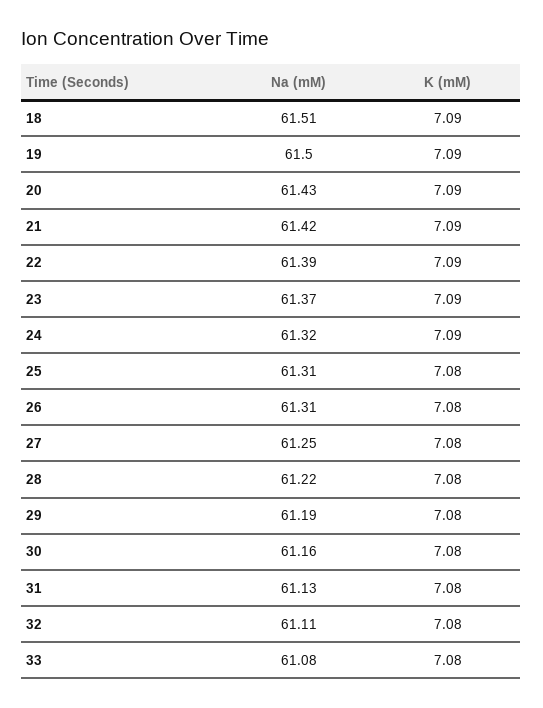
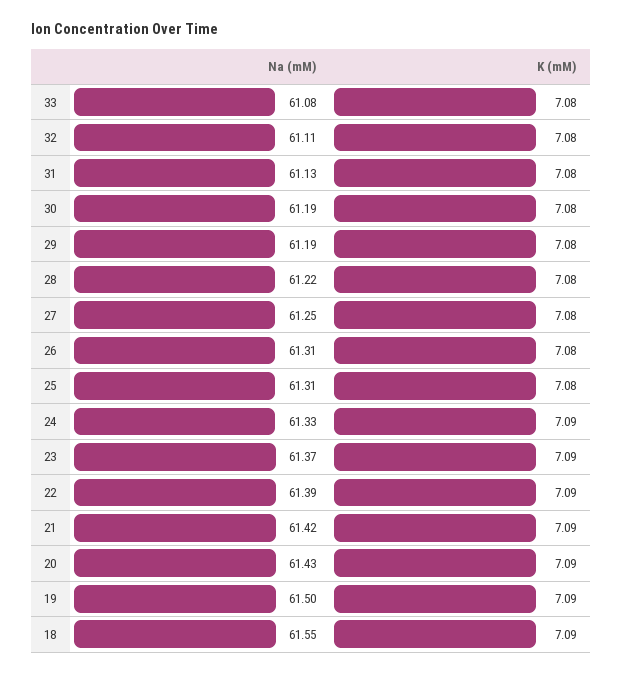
Na (mM), 18: 61.51 -> 61.55
Na (mM), 24: 61.32 -> 61.33
Na (mM), 30: 61.16 -> 61.19

